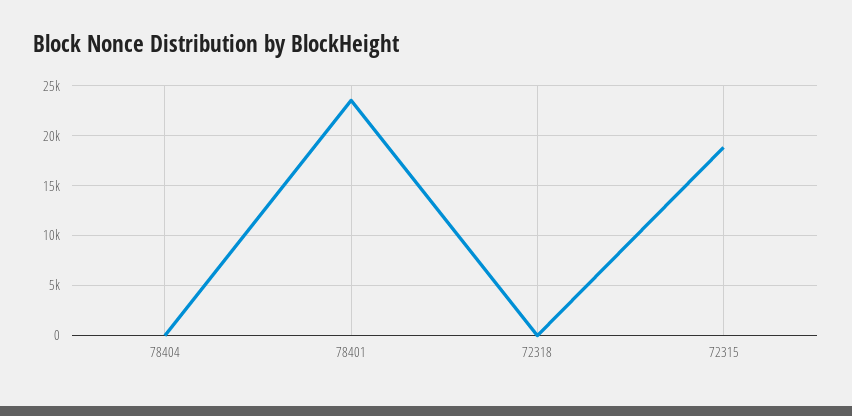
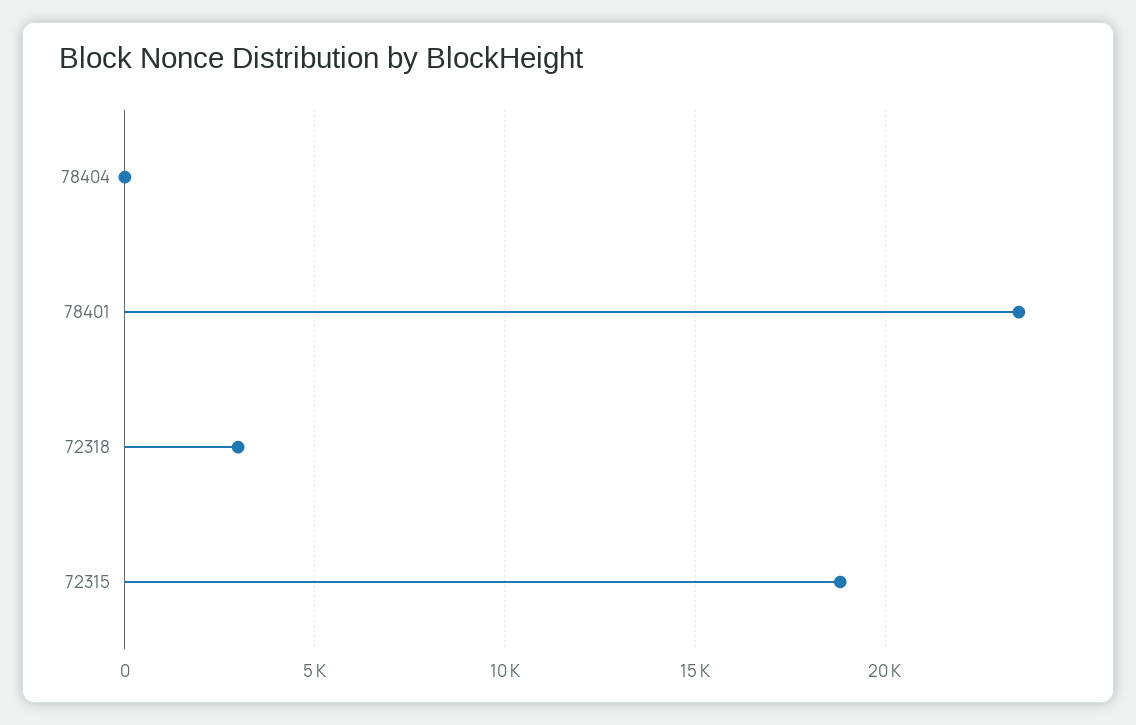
72318: 0 -> 3000

